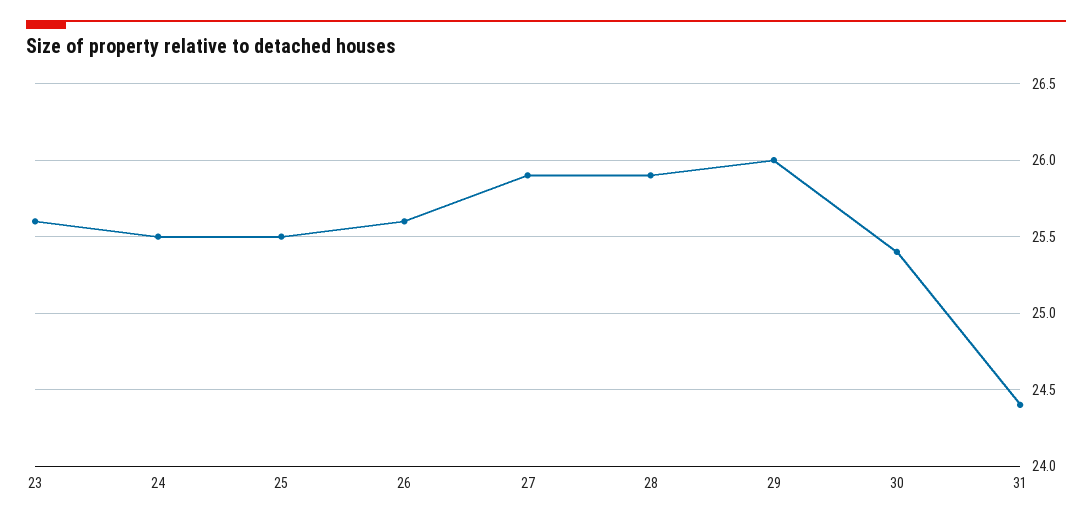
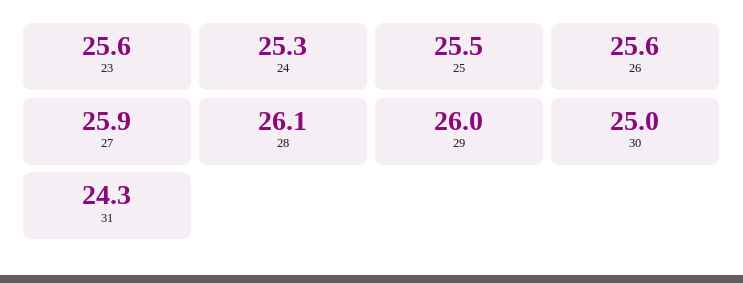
24: 25.5 -> 25.3
28: 25.9 -> 26.1
30: 25.4 -> 25
31: 24.4 -> 24.3

